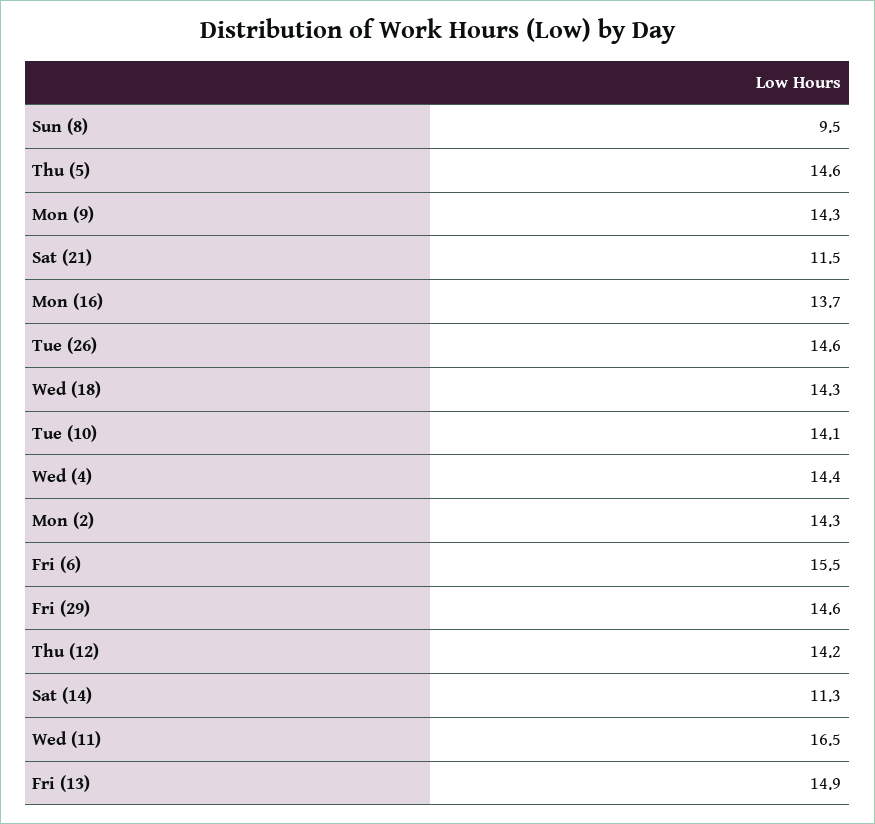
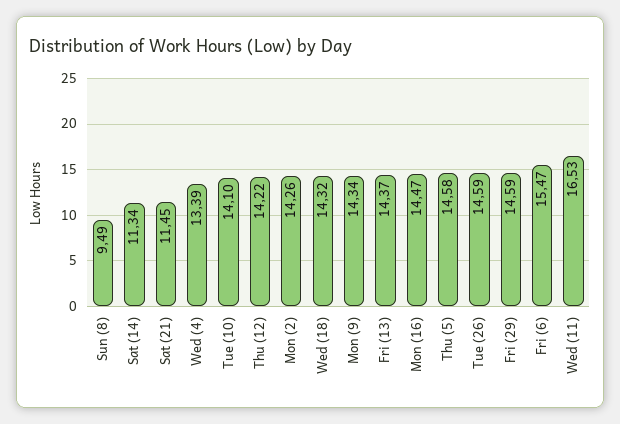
Mon (16): 13.7 -> 14.47
Wed (4): 14.4 -> 13.39
Fri (13): 14.9 -> 14.37

